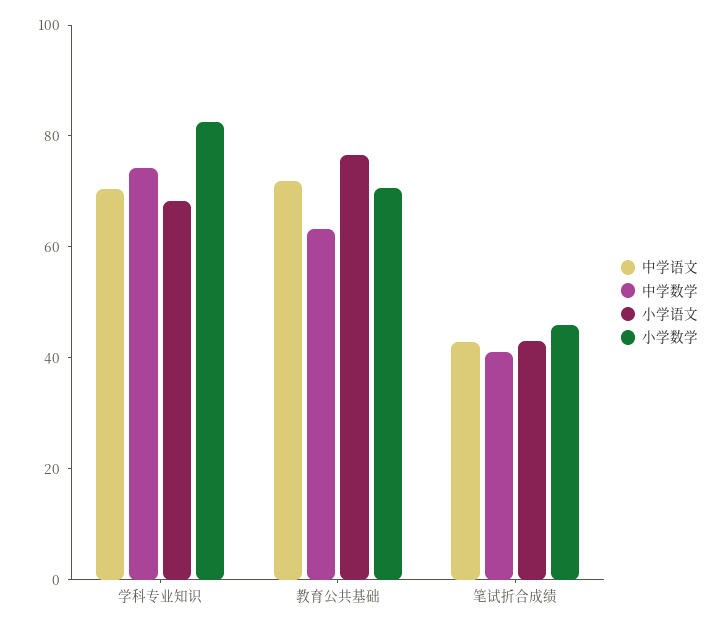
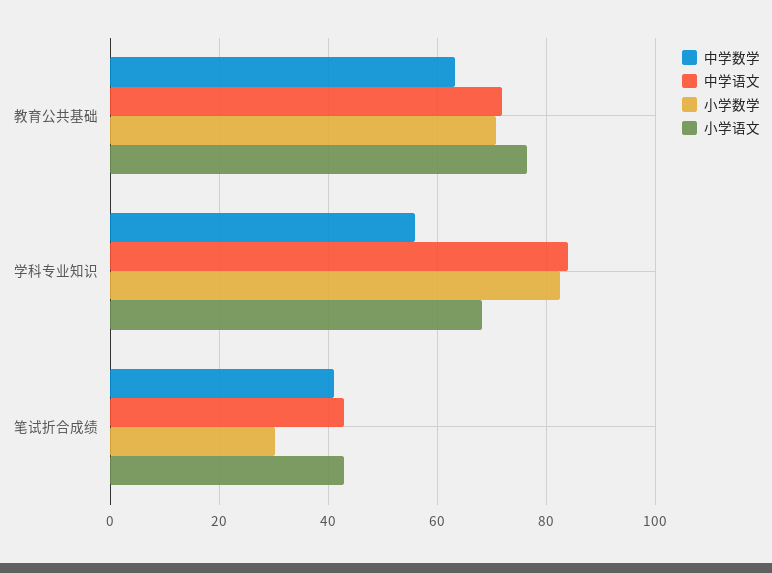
中学语文, 学科专业知识: 70 -> 84
中学数学, 学科专业知识: 75 -> 56
小学数学, 笔试折合成绩: 45 -> 30

